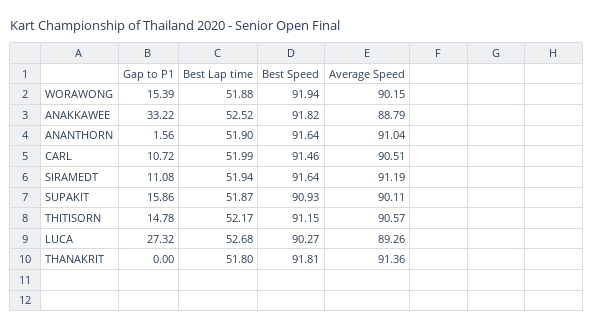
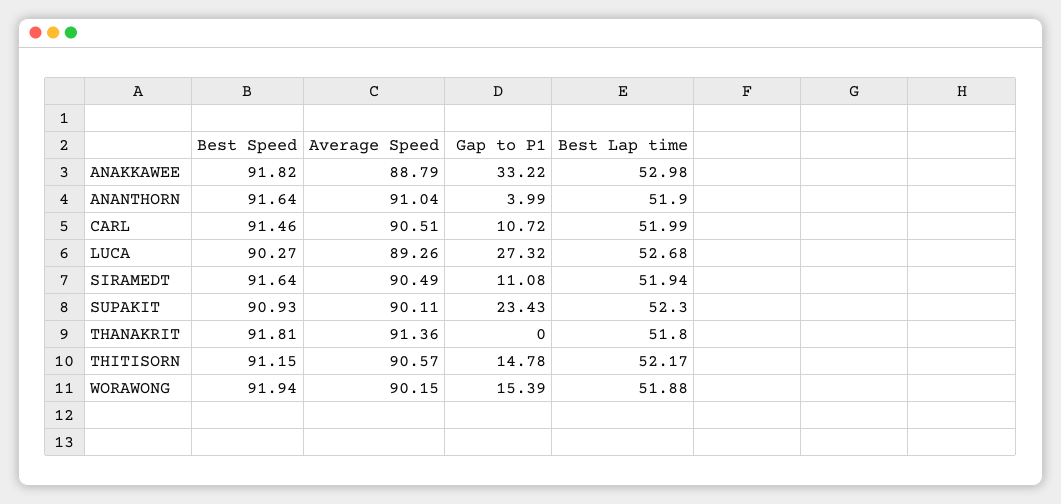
Best Lap time, ANAKKAWEE: 52.52 -> 52.98
Gap to P1, ANANTHORN: 1.56 -> 3.99
Average Speed, SIRAMEDT: 91.19 -> 90.49
Gap to P1, SUPAKIT: 15.86 -> 23.43
Best Lap time, SUPAKIT: 51.87 -> 52.3

